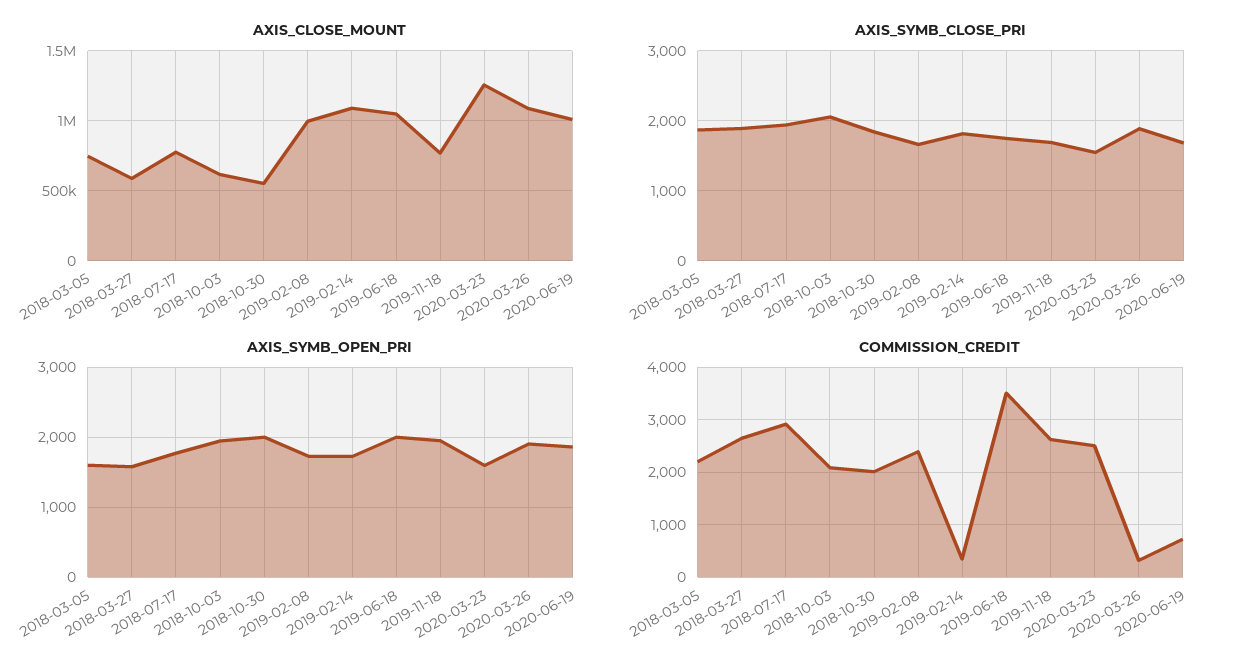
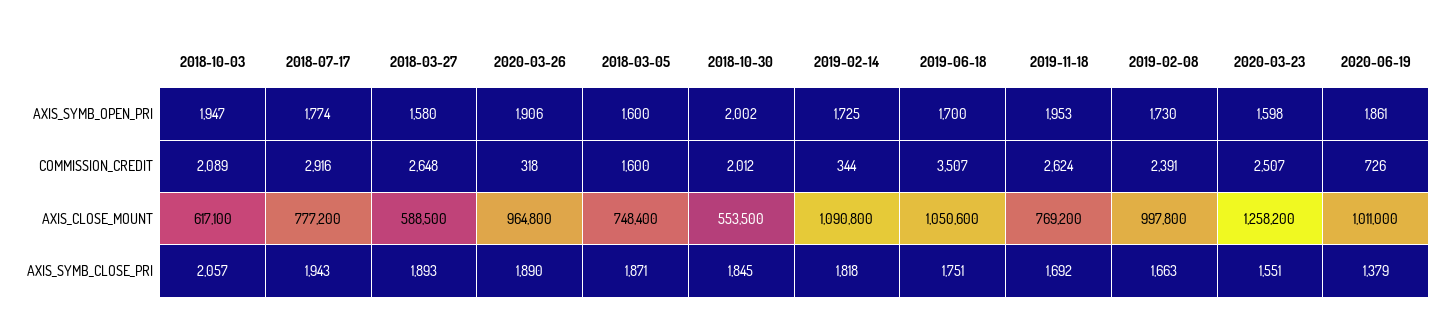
AXIS_CLOSE_MOUNT, 2020-03-26: 1100000 -> 964800
AXIS_SYMB_CLOSE_PRI, 2020-06-19: 1700 -> 1379
AXIS_SYMB_OPEN_PRI, 2019-06-18: 2000 -> 1700
COMMISSION_CREDIT, 2018-03-05: 2200 -> 1600

